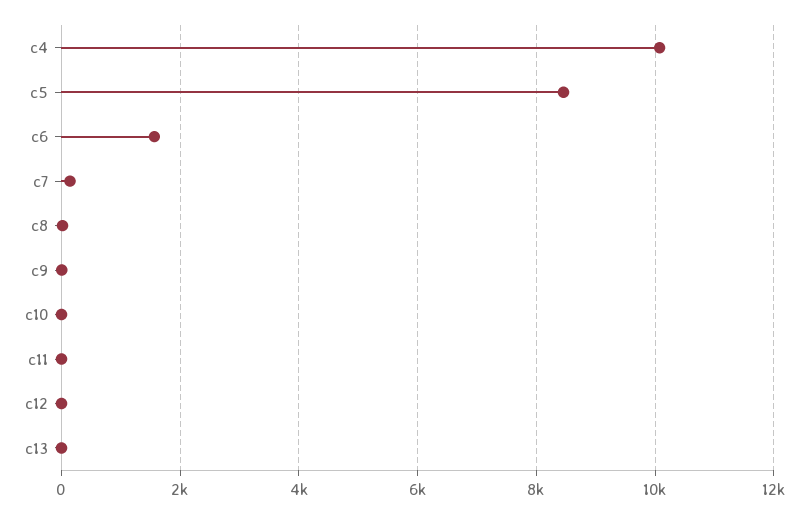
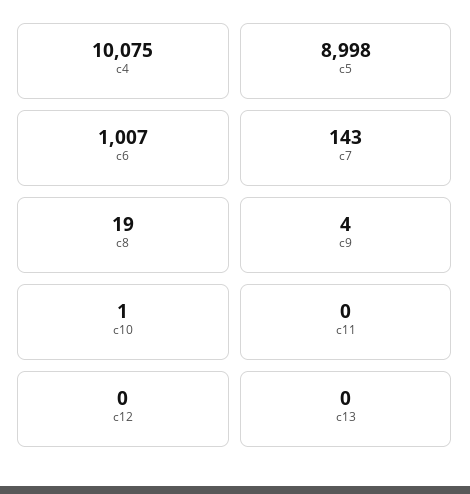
c5: 8400 -> 8998
c6: 1600 -> 1007

